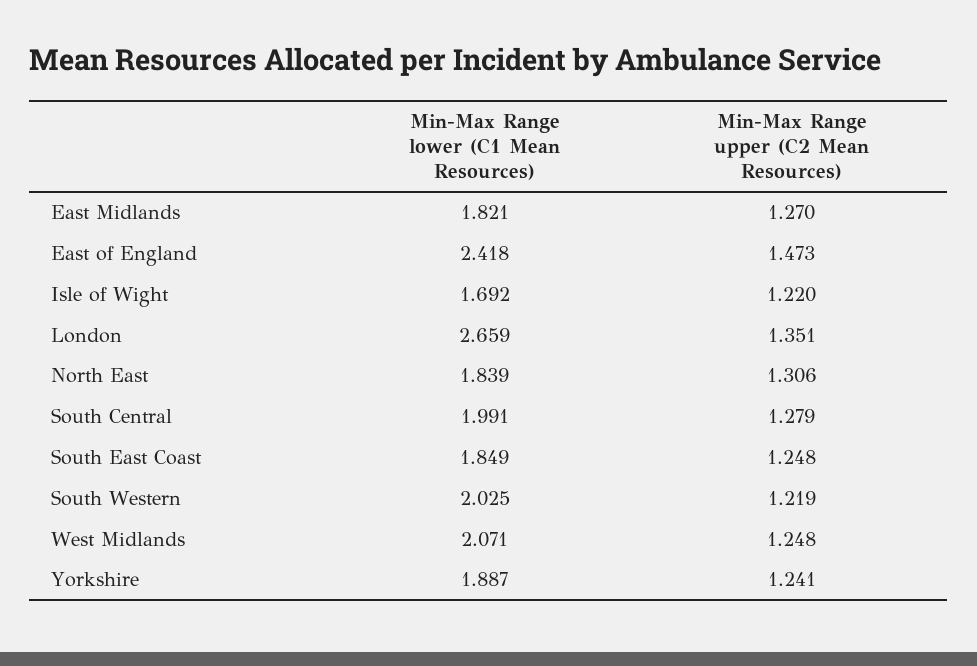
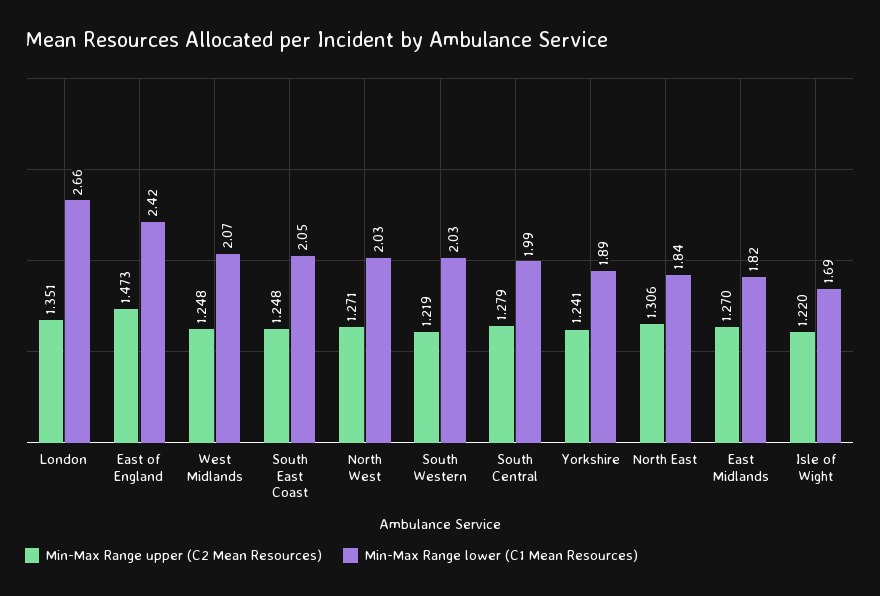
Min-Max Range lower (C1 Mean Resources), South East Coast: 1.849 -> 2.05
Min-Max Range upper (C2 Mean Resources), North West: none -> 1.271
Min-Max Range lower (C1 Mean Resources), North West: none -> 2.03

